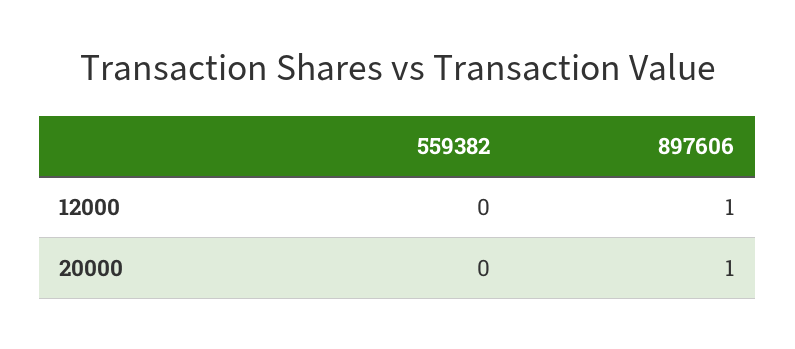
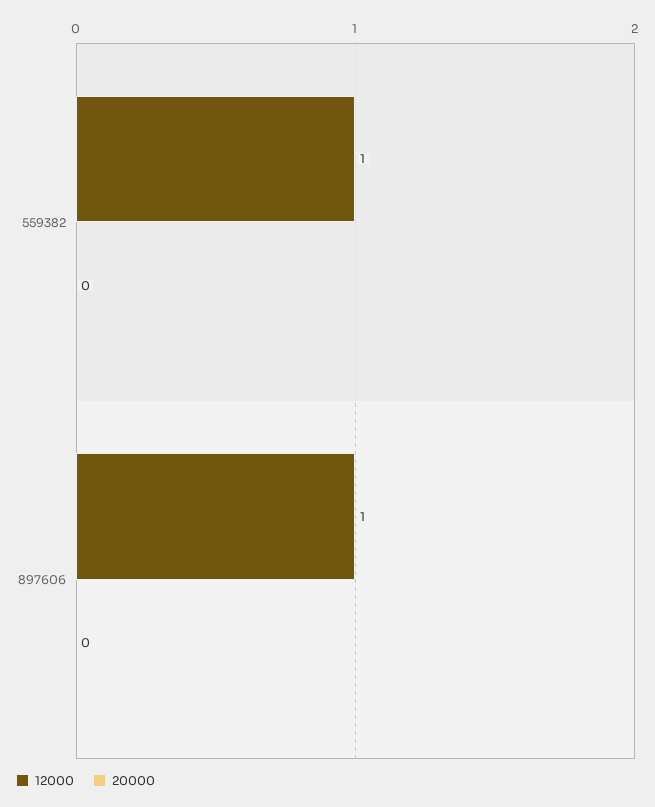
12000, 559382: 0 -> 1
20000, 897606: 1 -> 0

